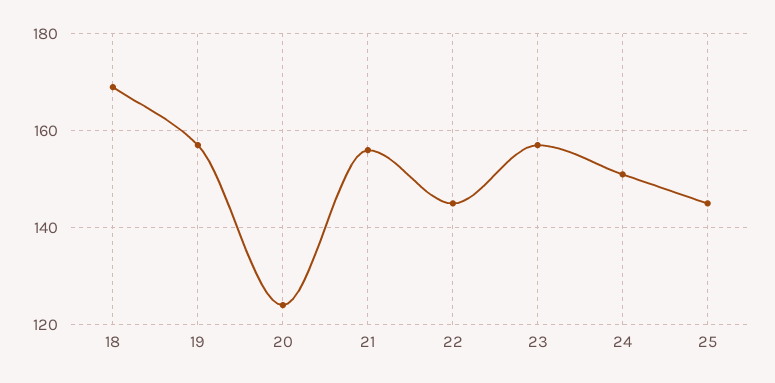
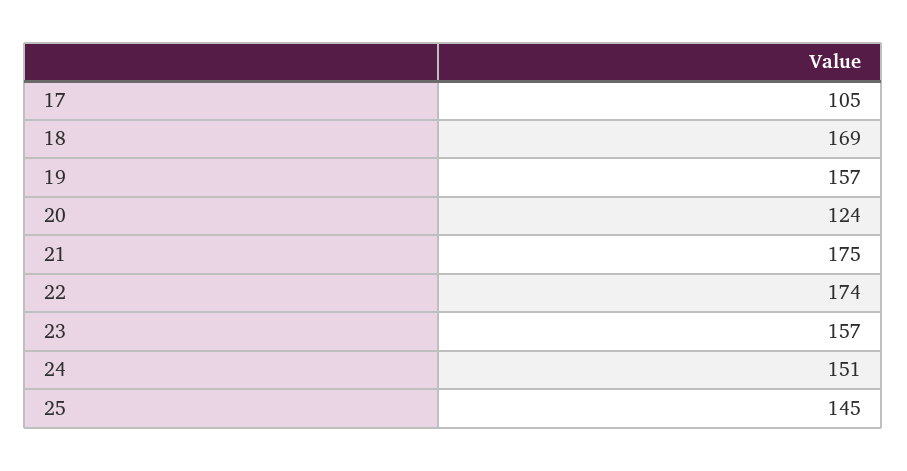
21: 155 -> 175
22: 145 -> 174
17: none -> 105

